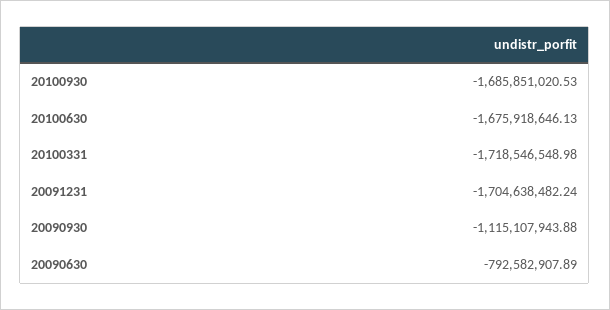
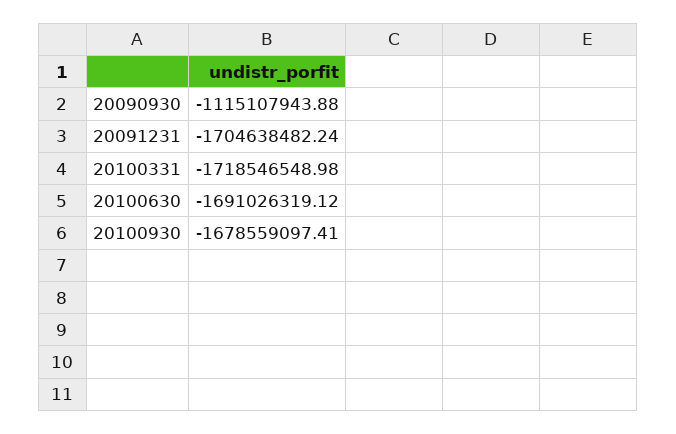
20100930: -1685851020.53 -> -1678559097.41
20100630: -1675918646.13 -> -1691026319.12
20090630: -792582907.89 -> none

